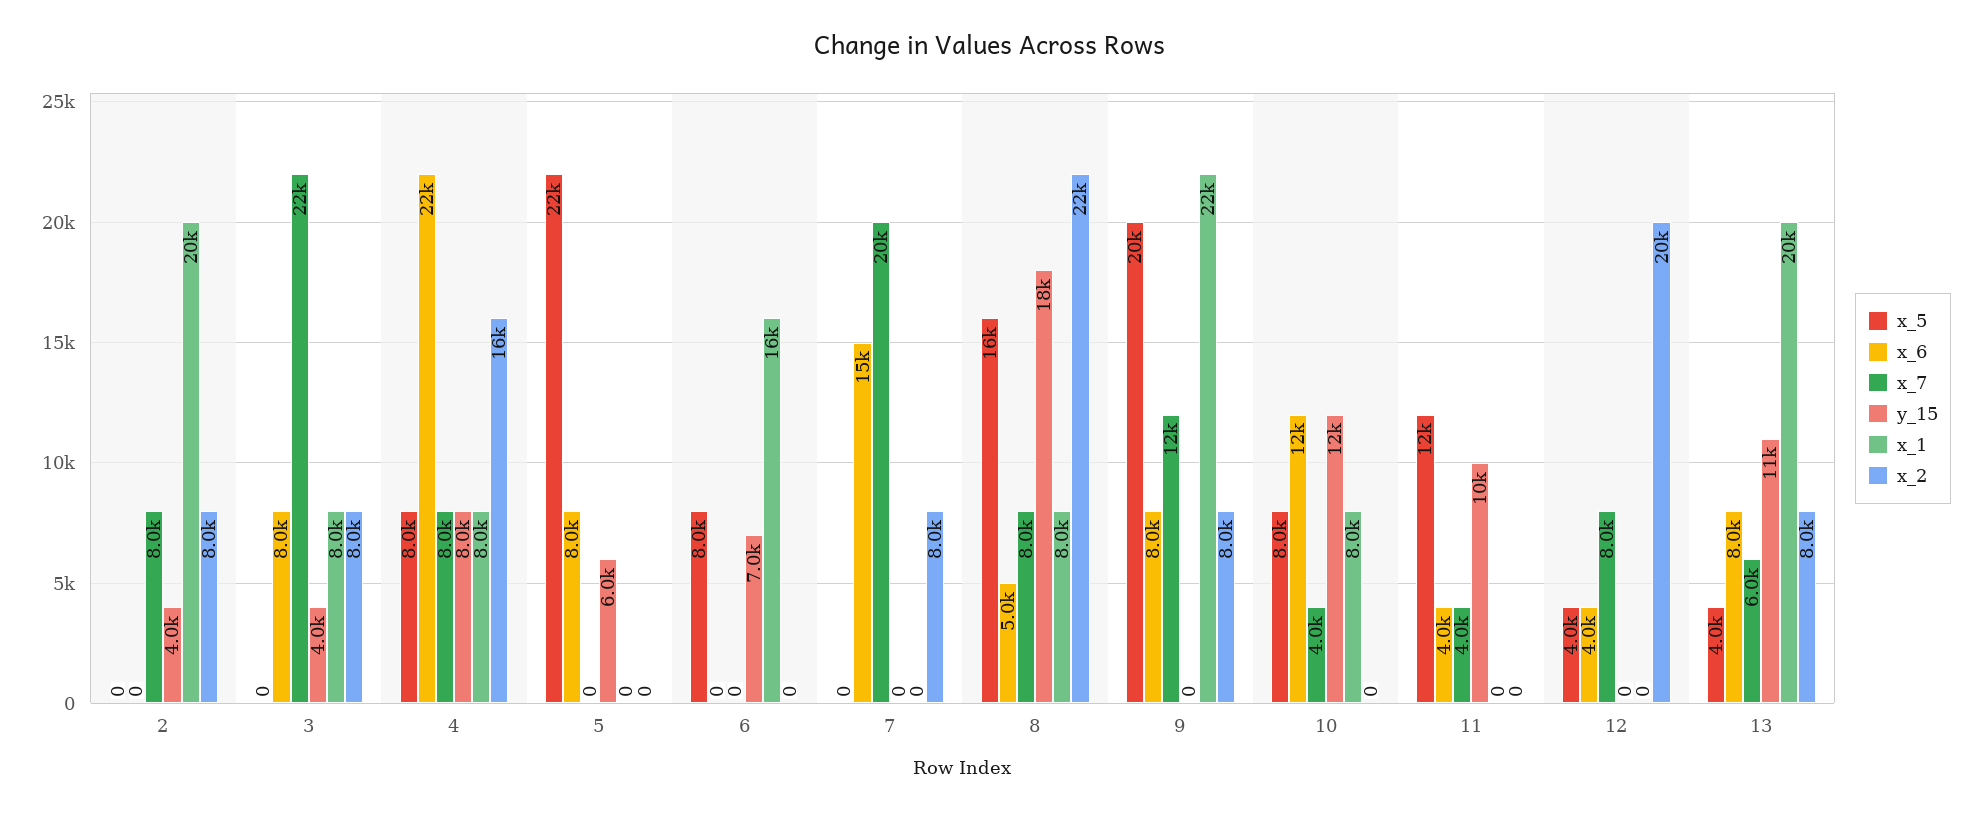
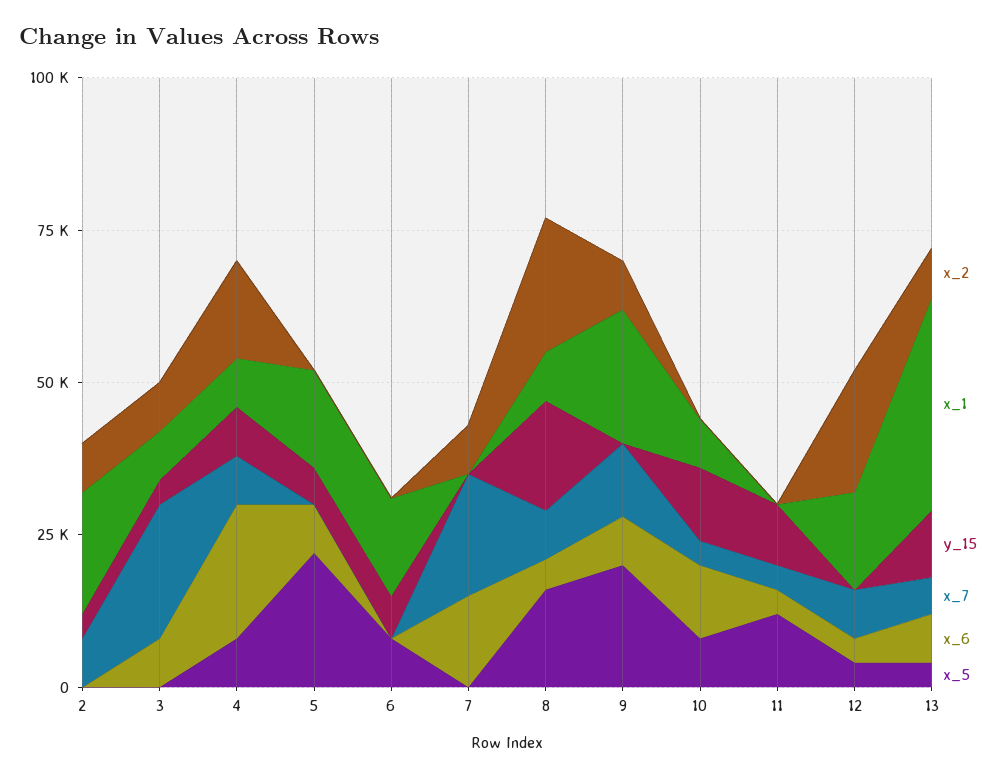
x_1, 5: 0 -> 15000
x_1, 12: 0 -> 15000
x_1, 13: 20000 -> 35000

